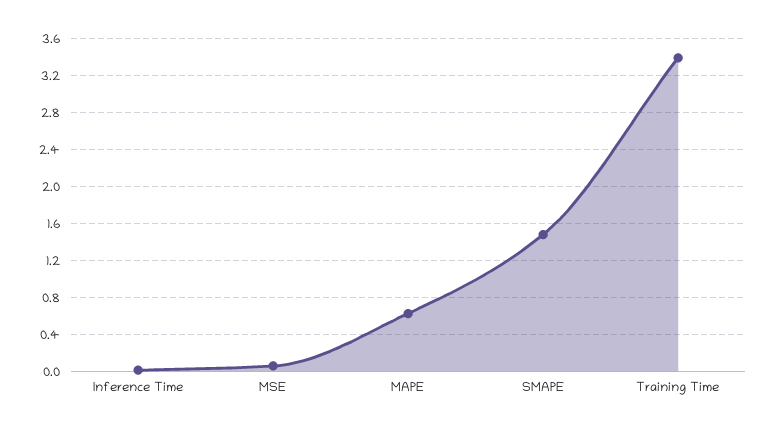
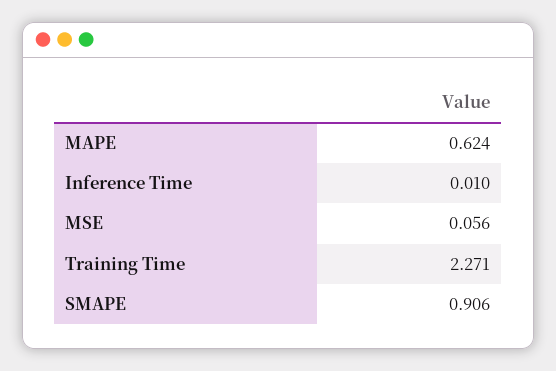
SMAPE: 1.5 -> 0.906
Training Time: 3.4 -> 2.271

